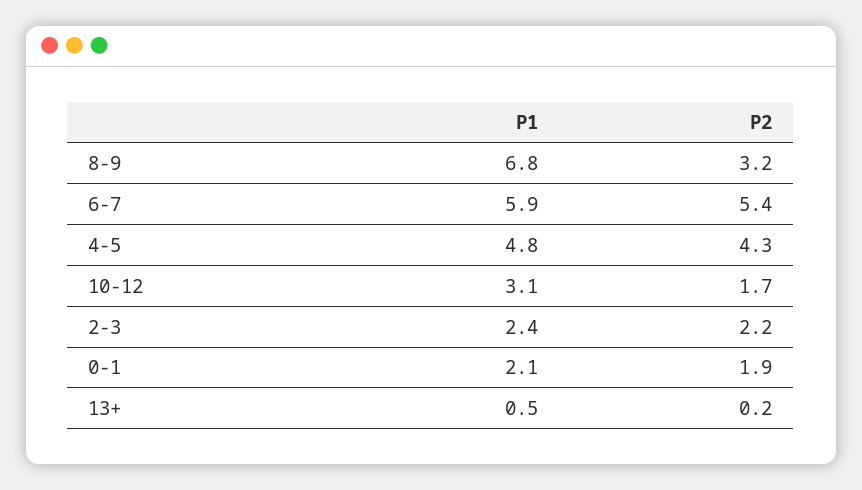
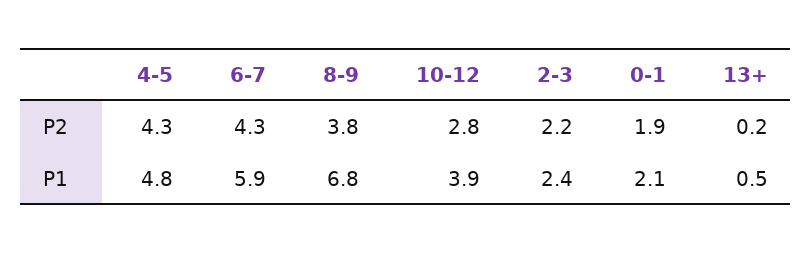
P2, 8-9: 3.2 -> 3.8
P2, 6-7: 5.4 -> 4.3
P1, 10-12: 3.1 -> 3.9
P2, 10-12: 1.7 -> 2.8

